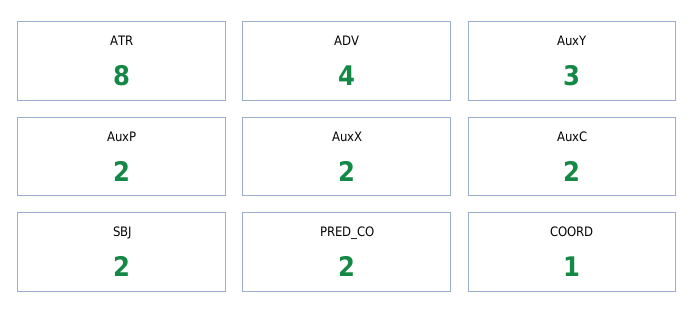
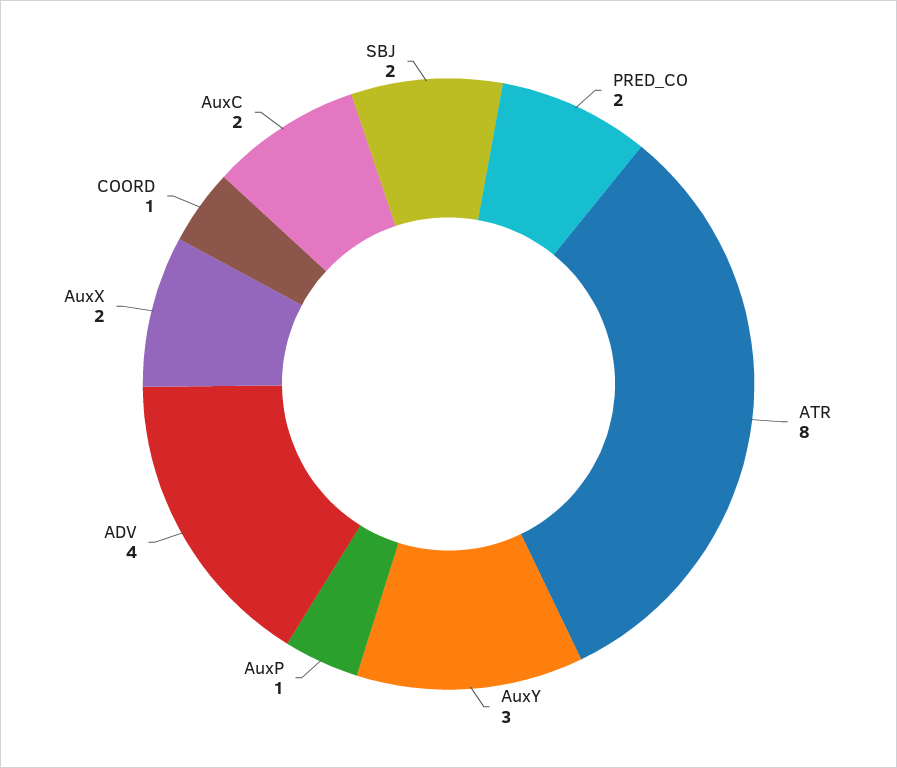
AuxP: 2 -> 1

